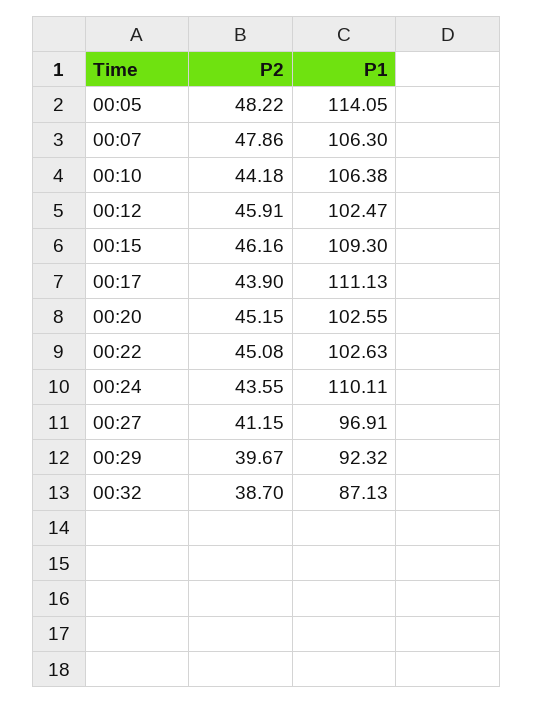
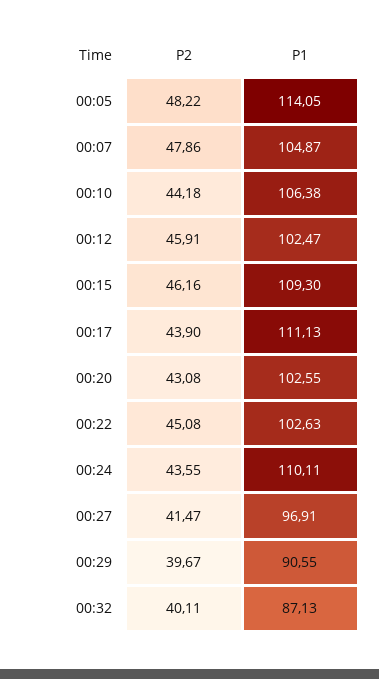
P1, 00:07: 106.3 -> 104.87
P2, 00:20: 45.15 -> 43.08
P2, 00:27: 41.15 -> 41.47
P1, 00:29: 92.32 -> 90.55
P2, 00:32: 38.7 -> 40.11

